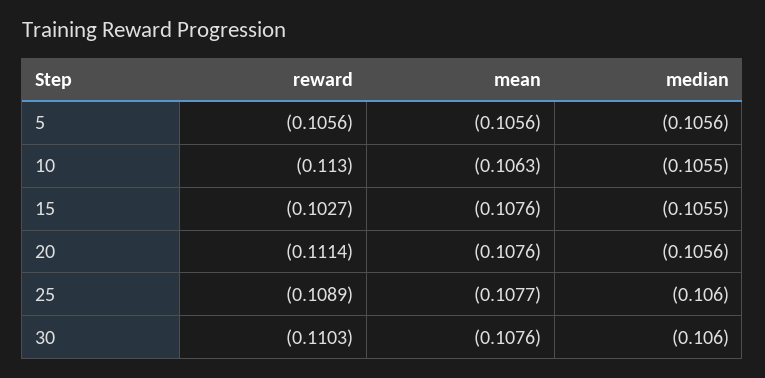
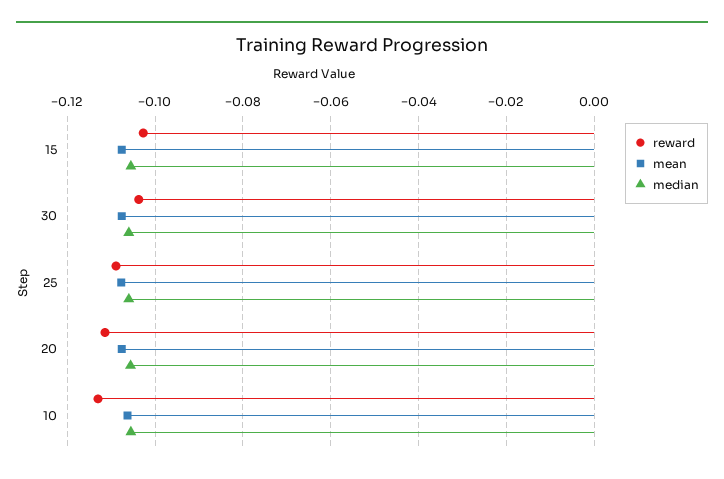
reward, 5: -0.1056 -> none
mean, 5: -0.1056 -> none
median, 5: -0.1056 -> none
reward, 30: -0.1103 -> -0.104

